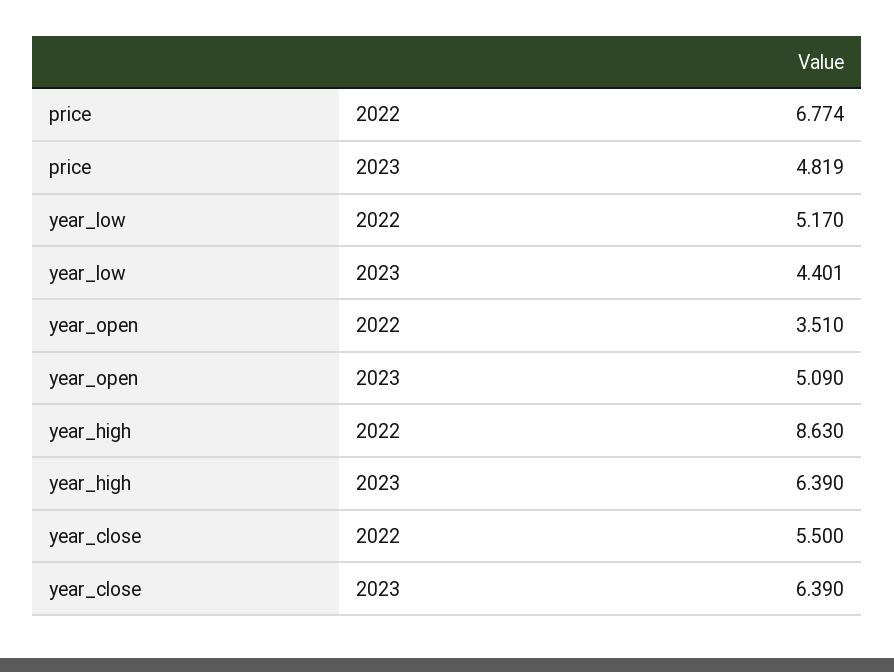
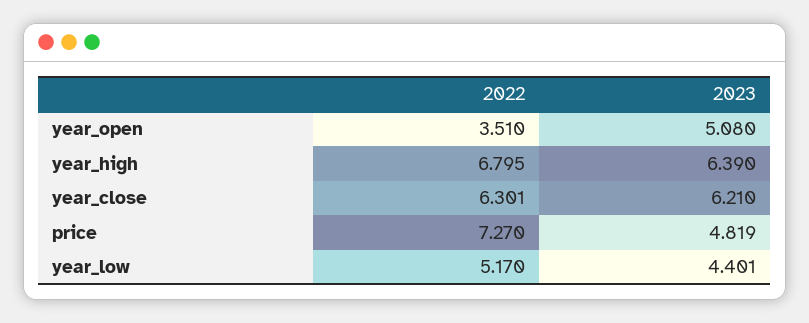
price, 2022: 6.774 -> 7.27
year_open, 2023: 5.09 -> 5.08
year_high, 2022: 8.63 -> 6.795
year_close, 2022: 5.5 -> 6.301
year_close, 2023: 6.39 -> 6.21

